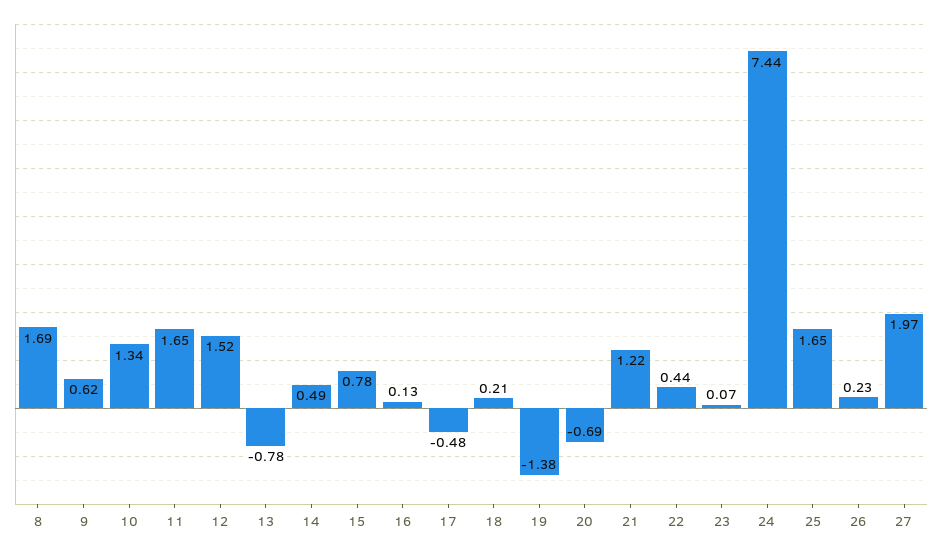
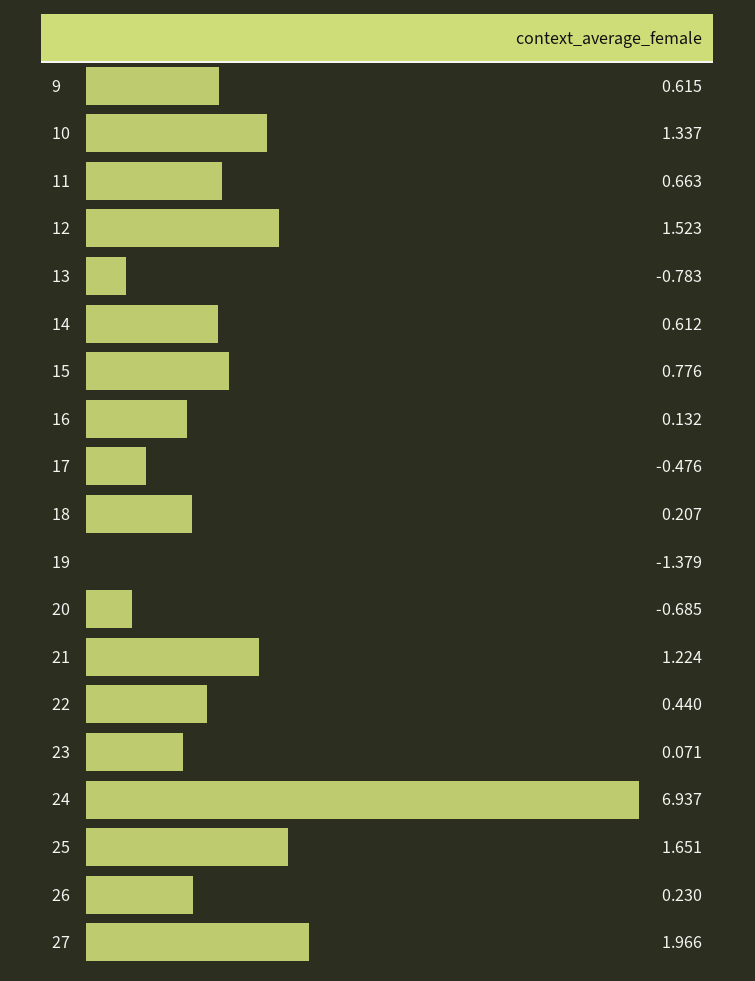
8: 1.69 -> none
11: 1.65 -> 0.663
14: 0.49 -> 0.612
24: 7.44 -> 6.937

